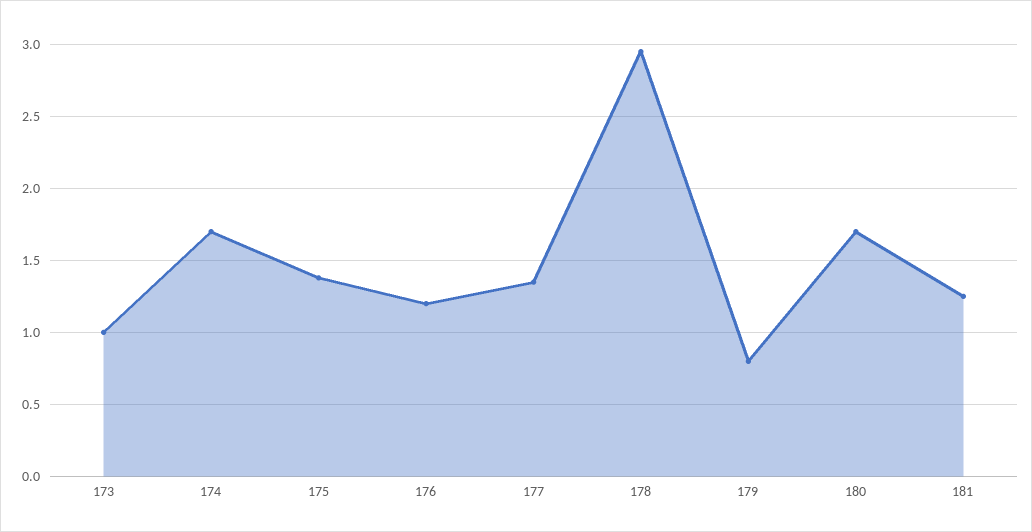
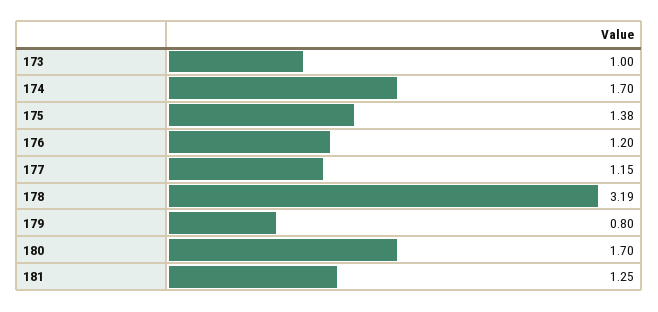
177: 1.35 -> 1.15
178: 2.95 -> 3.19

